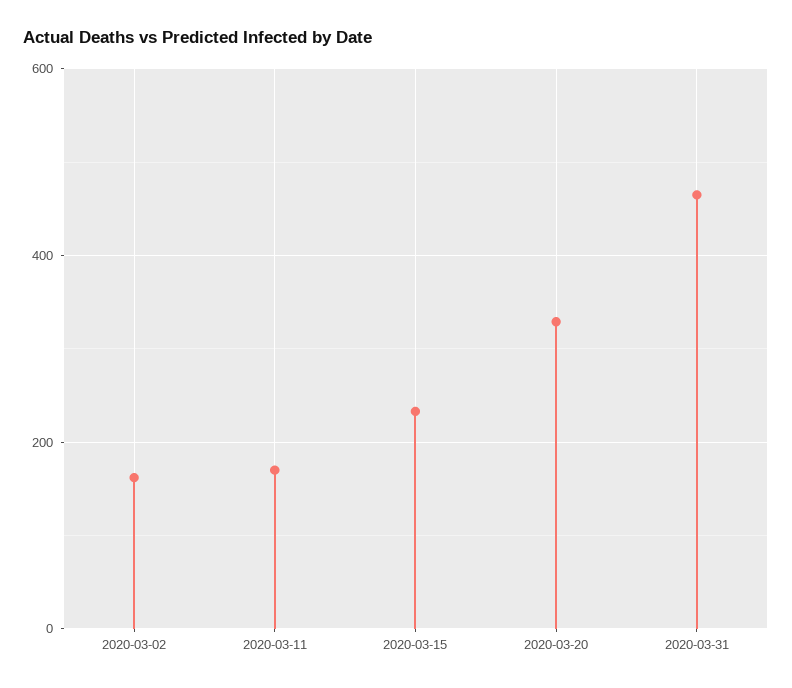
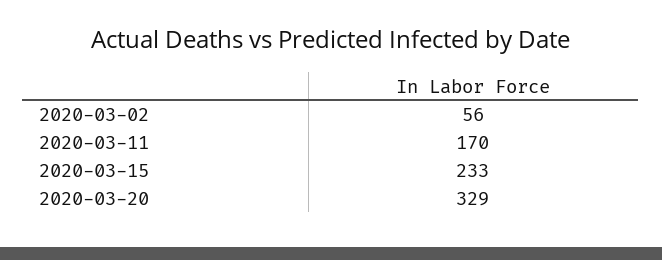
2020-03-02: 160 -> 56
2020-03-31: 460 -> none

